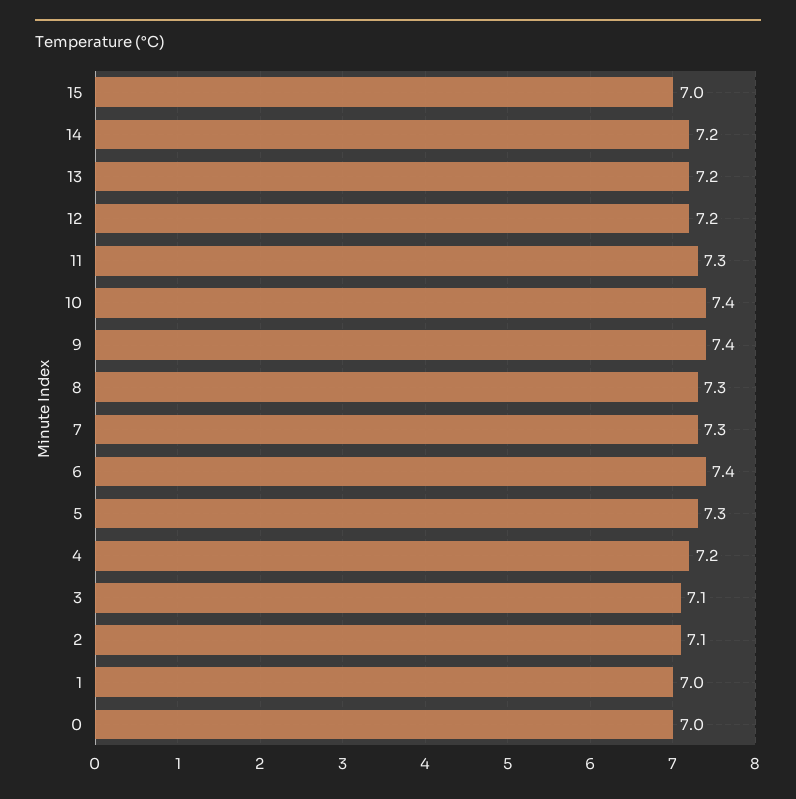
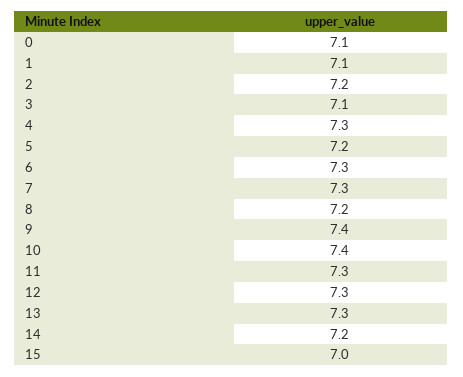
13: 7.2 -> 7.3
12: 7.2 -> 7.3
8: 7.3 -> 7.2
6: 7.4 -> 7.3
5: 7.3 -> 7.2
4: 7.2 -> 7.3
2: 7.1 -> 7.2
1: 7 -> 7.1
0: 7 -> 7.1

